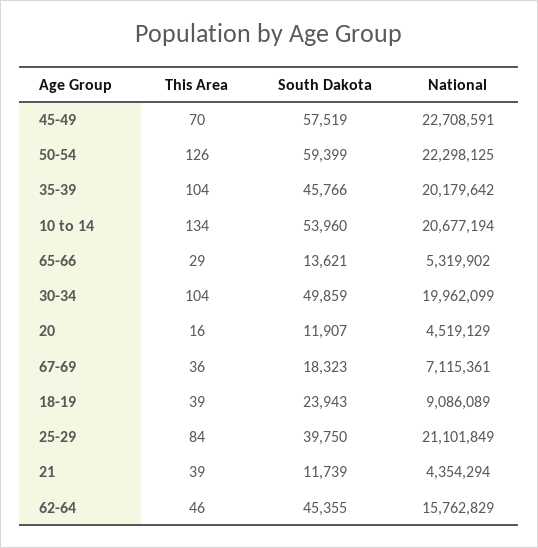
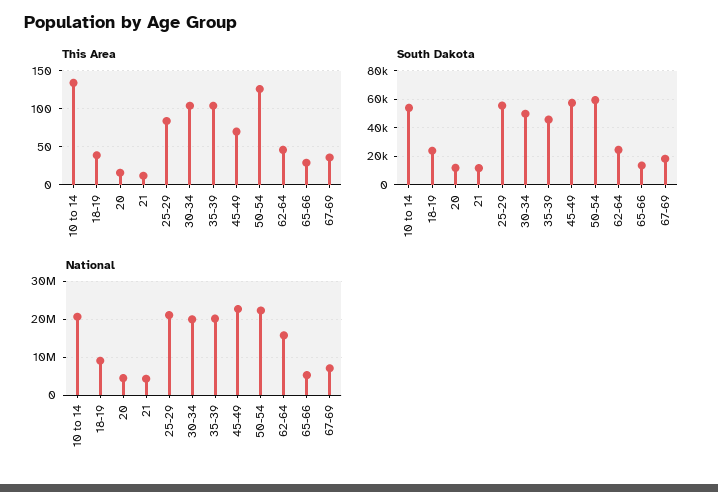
South Dakota, 25-29: 39750 -> 55000
This Area, 21: 39 -> 10
South Dakota, 62-64: 45355 -> 25000

